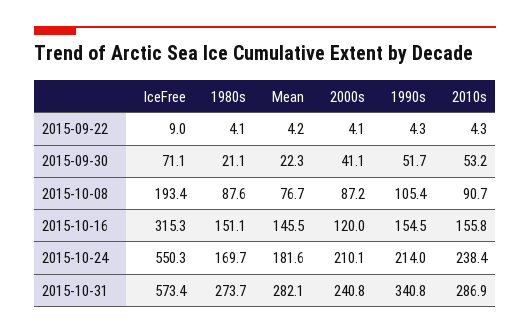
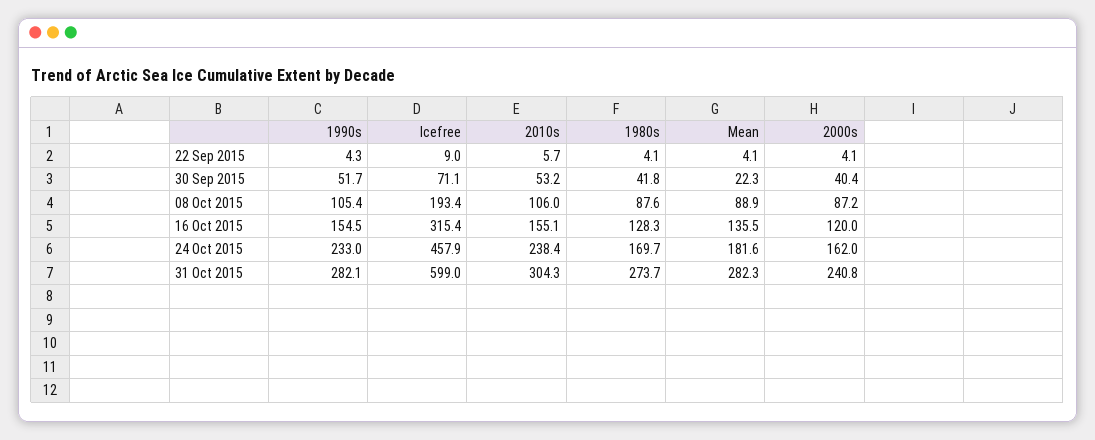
Mean, 2015-09-22: 4.2 -> 4.1
2010s, 2015-09-22: 4.3 -> 5.7
1980s, 2015-09-30: 21.1 -> 41.8
2000s, 2015-09-30: 41.1 -> 40.4
Mean, 2015-10-08: 76.7 -> 88.9
2010s, 2015-10-08: 90.7 -> 106
IceFree, 2015-10-16: 315.3 -> 315.4
1980s, 2015-10-16: 151.1 -> 128.3
Mean, 2015-10-16: 145.5 -> 135.5
2010s, 2015-10-16: 155.8 -> 155.1
IceFree, 2015-10-24: 550.3 -> 457.9
2000s, 2015-10-24: 210.1 -> 162
1990s, 2015-10-24: 214 -> 233
IceFree, 2015-10-31: 573.4 -> 599
Mean, 2015-10-31: 282.1 -> 282.3
1990s, 2015-10-31: 340.8 -> 282.1
2010s, 2015-10-31: 286.9 -> 304.3

